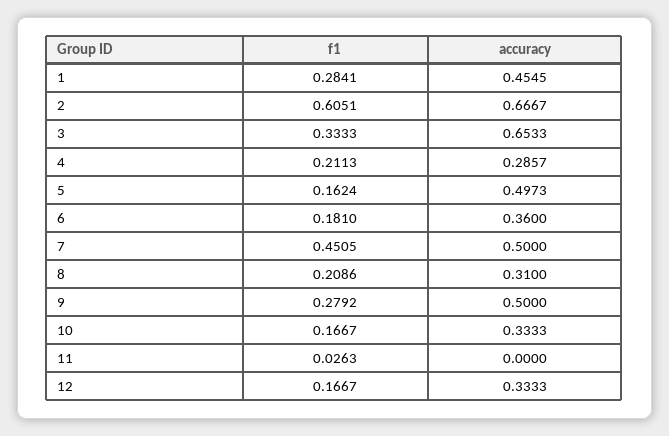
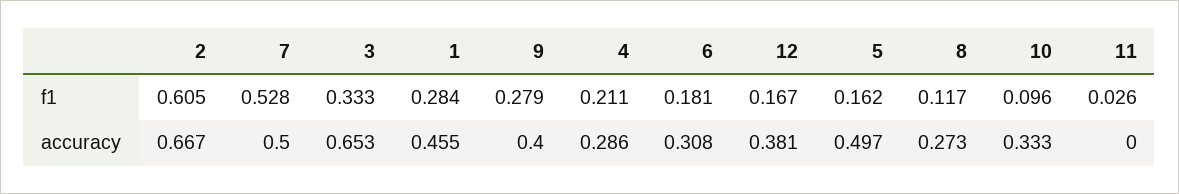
accuracy, 6: 0.36 -> 0.308
f1, 7: 0.4505 -> 0.528
f1, 8: 0.2086 -> 0.117
accuracy, 8: 0.31 -> 0.273
accuracy, 9: 0.5 -> 0.4
f1, 10: 0.1667 -> 0.096
accuracy, 12: 0.3333 -> 0.381

